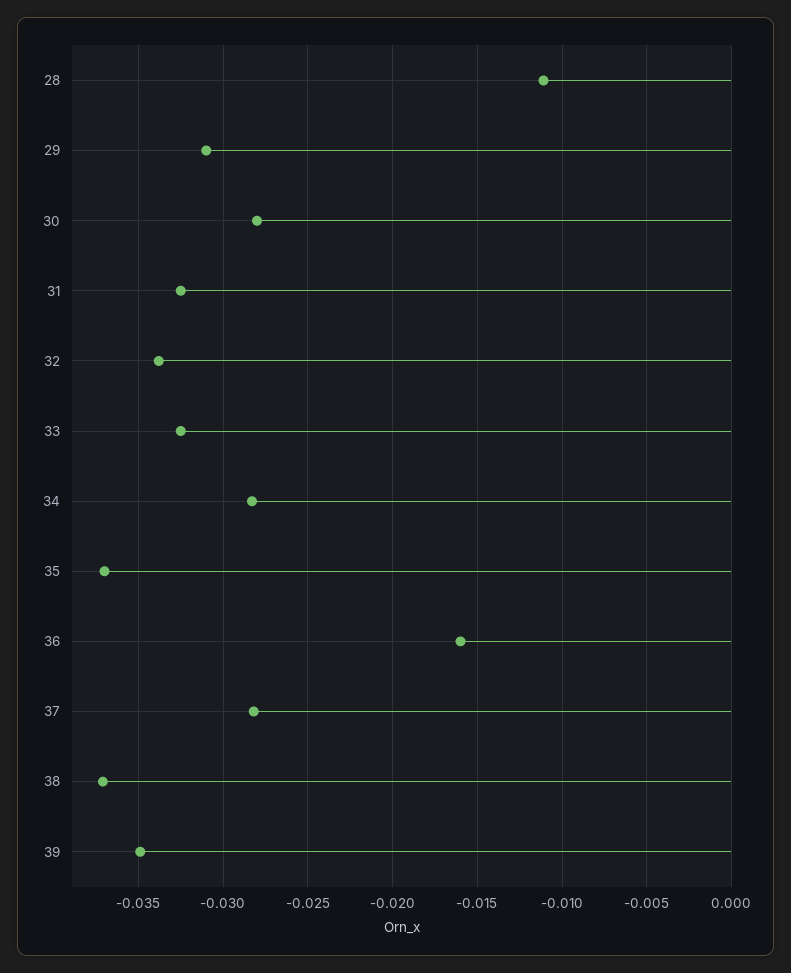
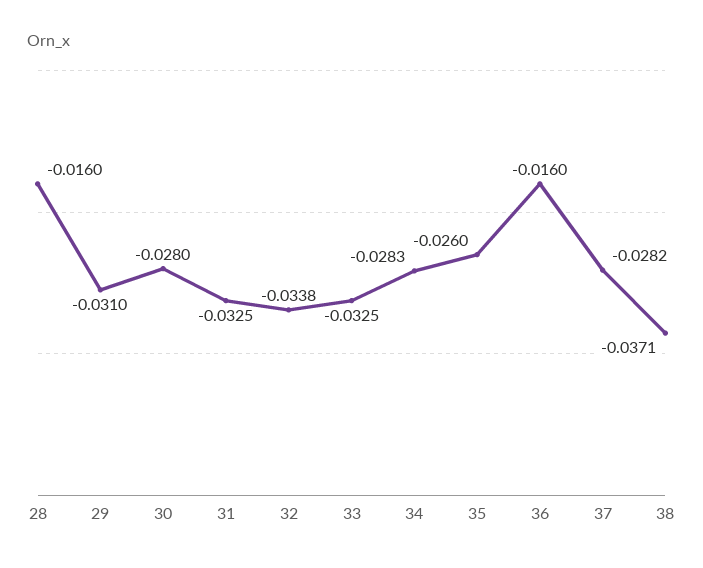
28: -0.011 -> -0.016
35: -0.037 -> -0.026
39: -0.035 -> none

